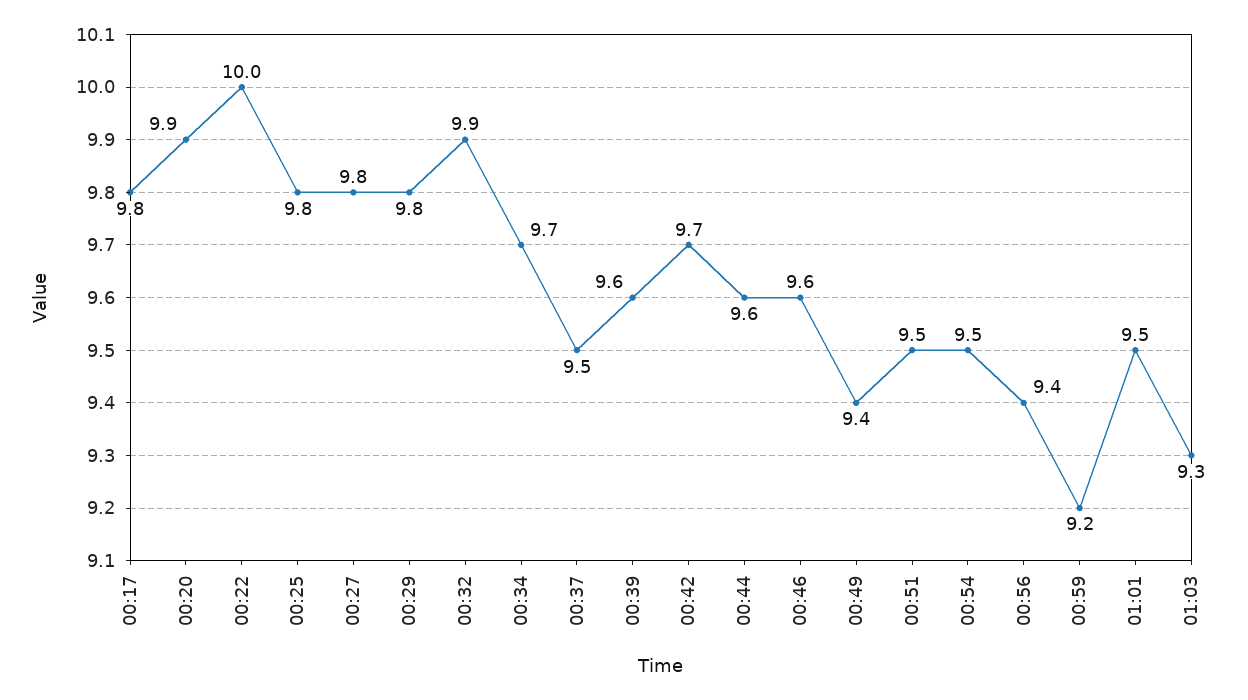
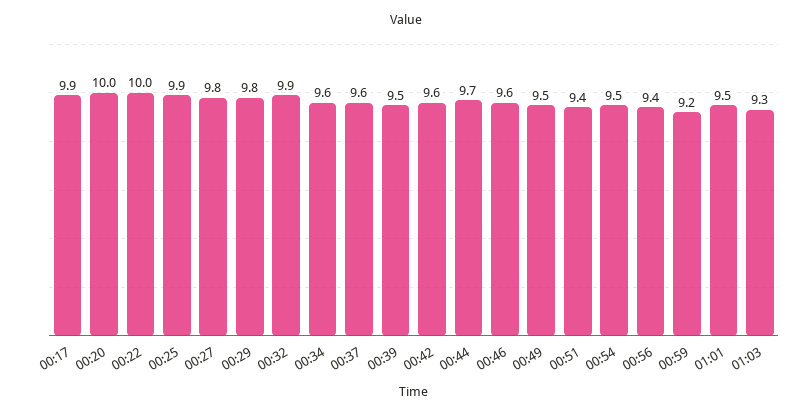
00:17: 9.8 -> 9.9
00:20: 9.9 -> 10
00:25: 9.8 -> 9.9
00:34: 9.7 -> 9.6
00:37: 9.5 -> 9.6
00:39: 9.6 -> 9.5
00:42: 9.7 -> 9.6
00:44: 9.6 -> 9.7
00:49: 9.4 -> 9.5
00:51: 9.5 -> 9.4

